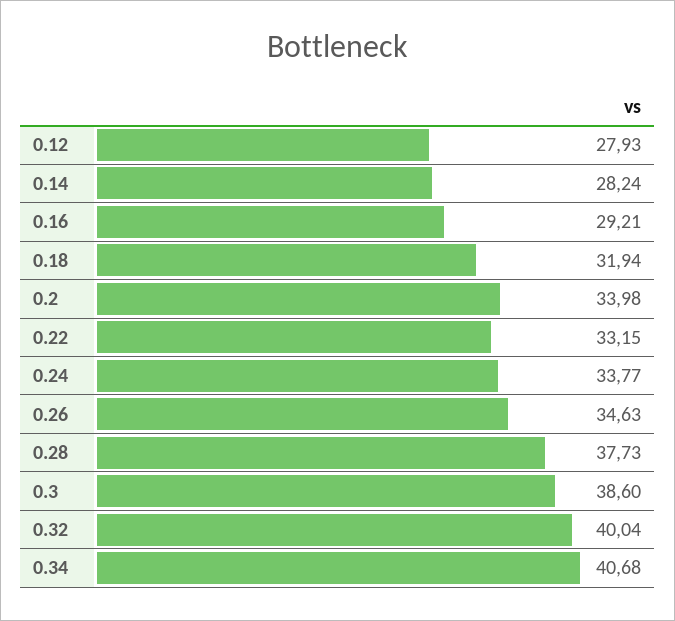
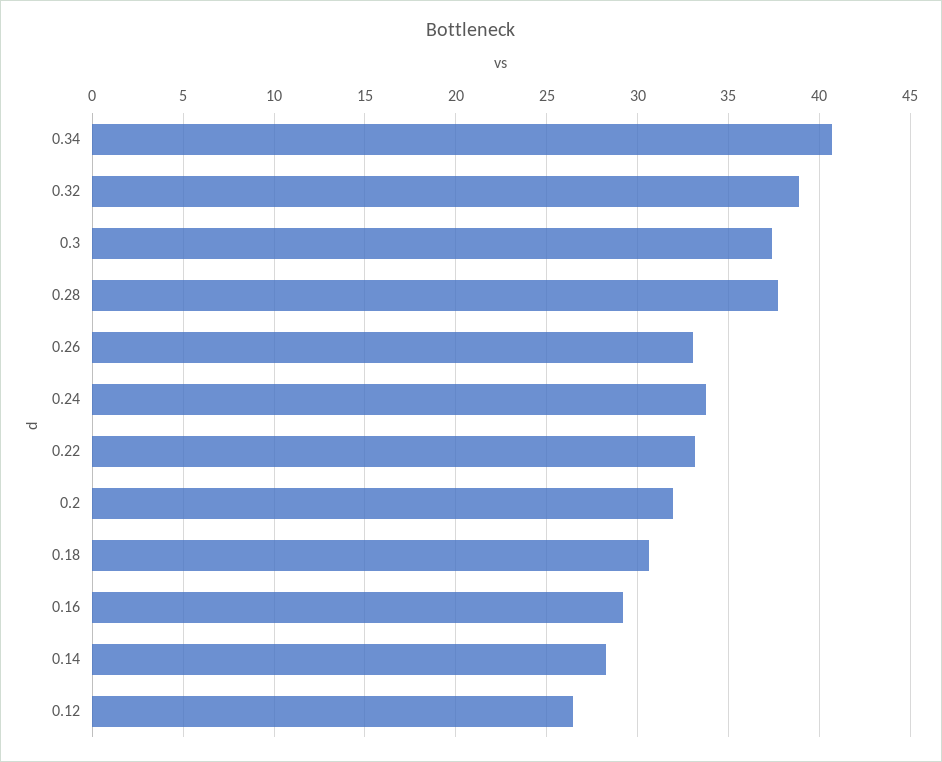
0.12: 27.93 -> 26.5
0.18: 31.94 -> 30.5
0.2: 33.98 -> 32
0.26: 34.63 -> 33
0.3: 38.6 -> 37.5
0.32: 40.04 -> 39

